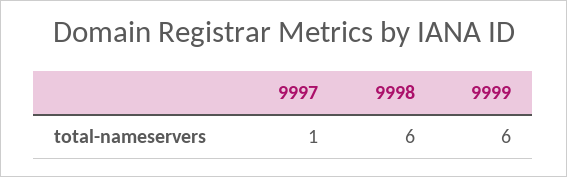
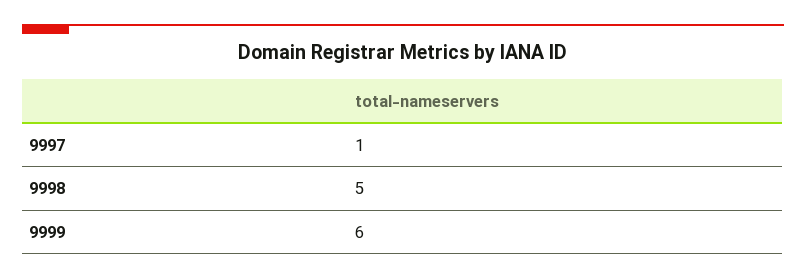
9998: 6 -> 5

